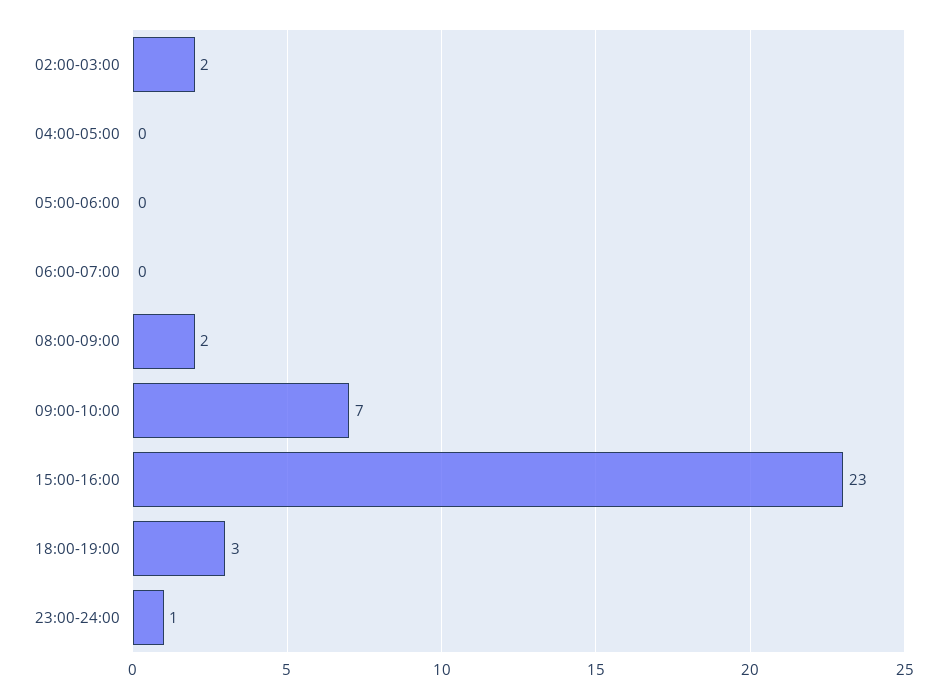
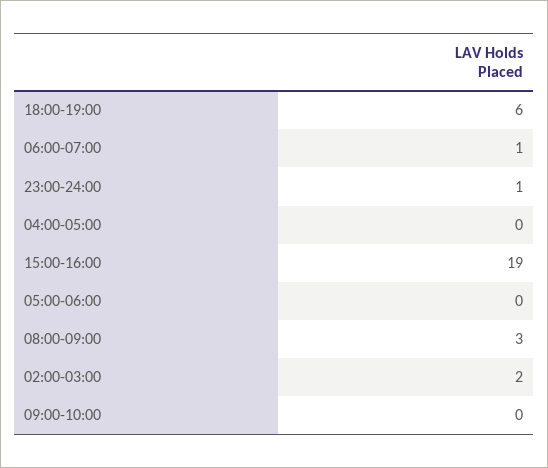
06:00-07:00: 0 -> 1
08:00-09:00: 2 -> 3
09:00-10:00: 7 -> 0
15:00-16:00: 23 -> 19
18:00-19:00: 3 -> 6

